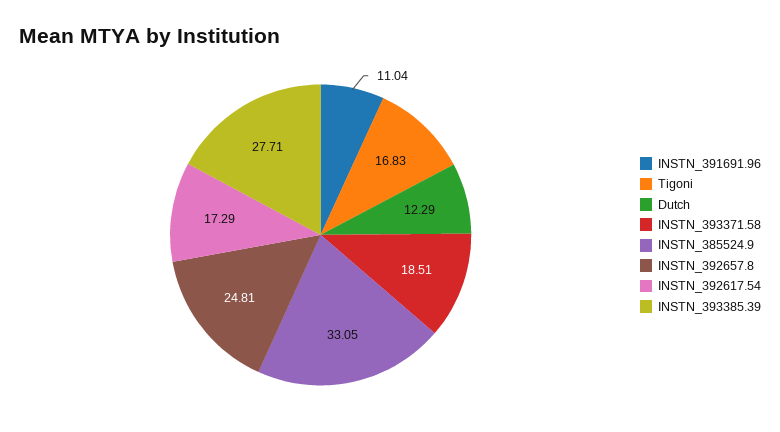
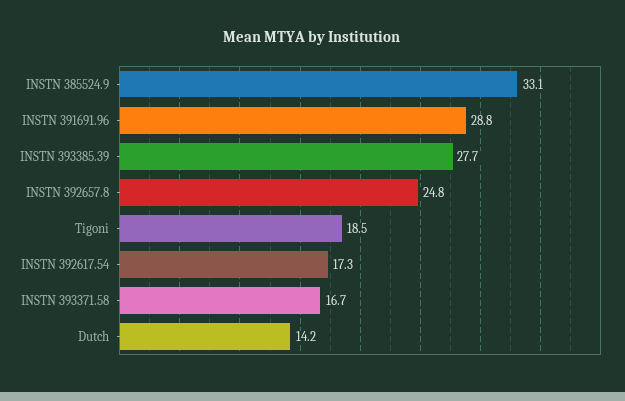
INSTN_391691.96: 11.04 -> 28.8
Tigoni: 16.83 -> 18.5
Dutch: 12.29 -> 14.2
INSTN_393371.58: 18.51 -> 16.7

